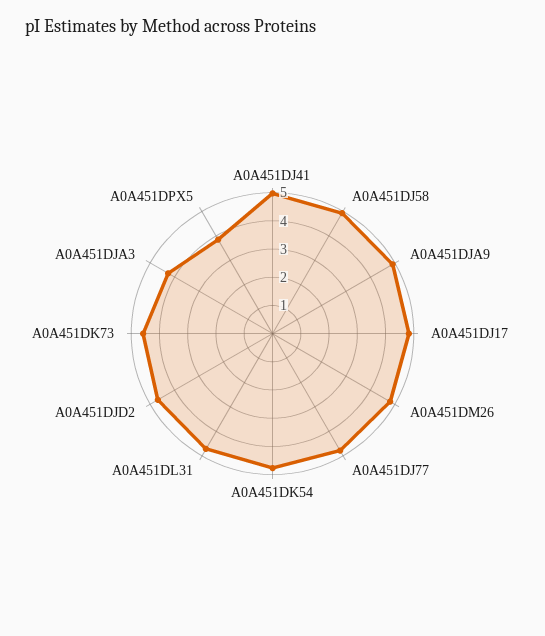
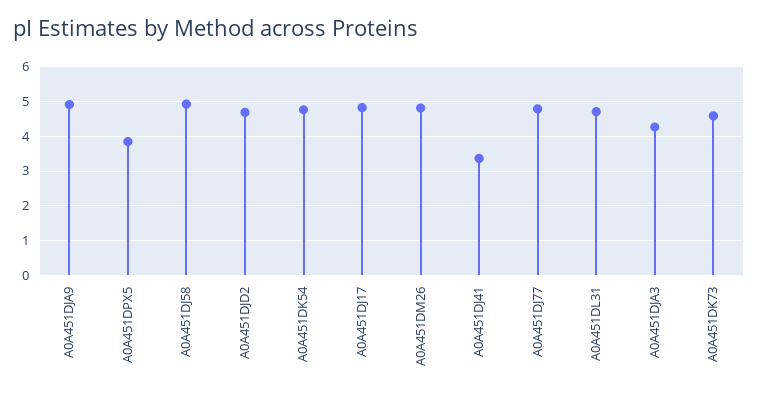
A0A451DJ41: 5 -> 3.4

